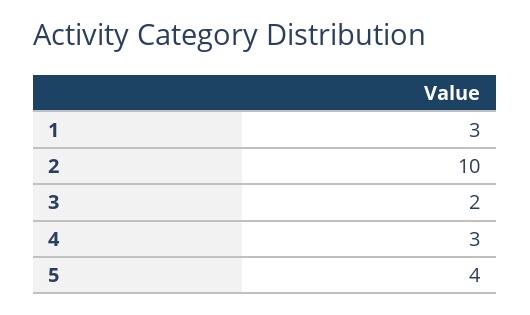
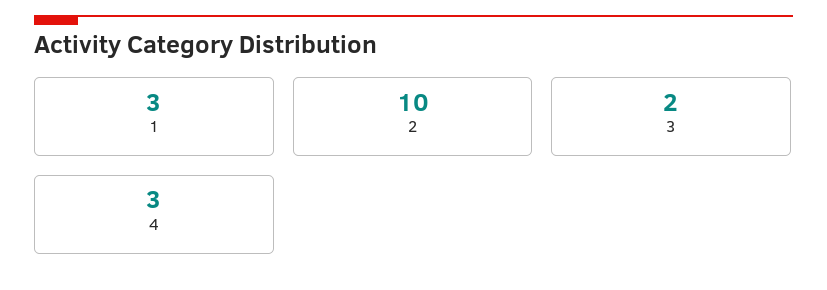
5: 4 -> none

